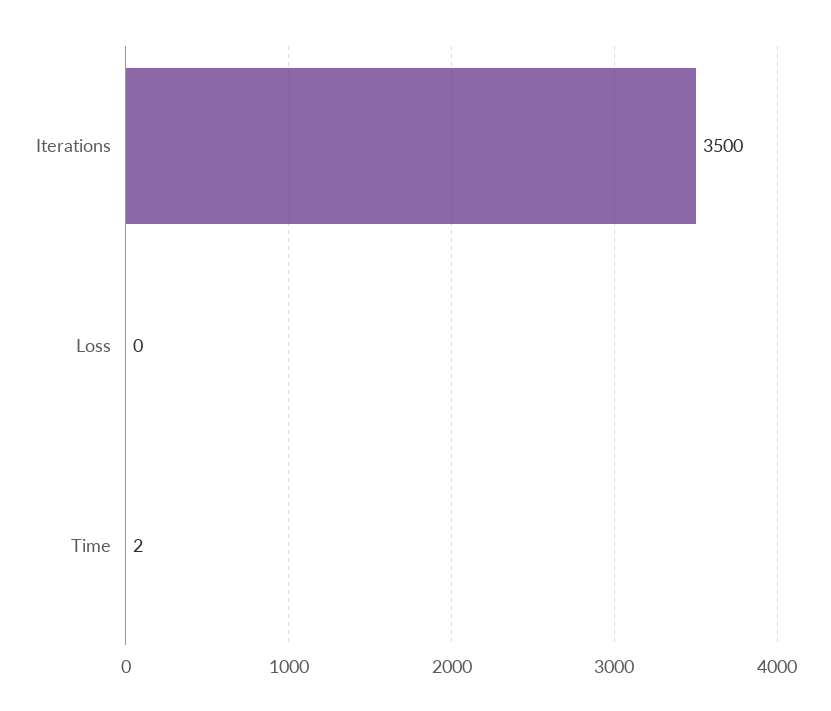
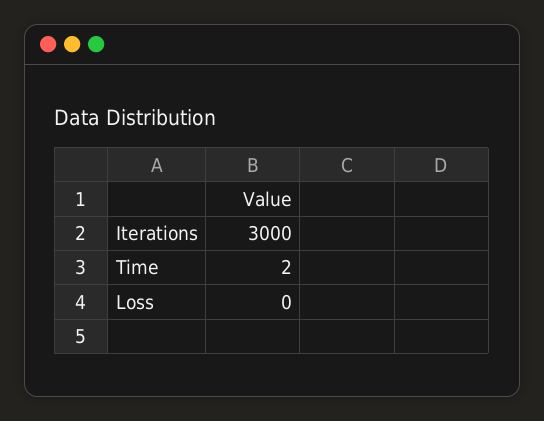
Iterations: 3500 -> 3000

